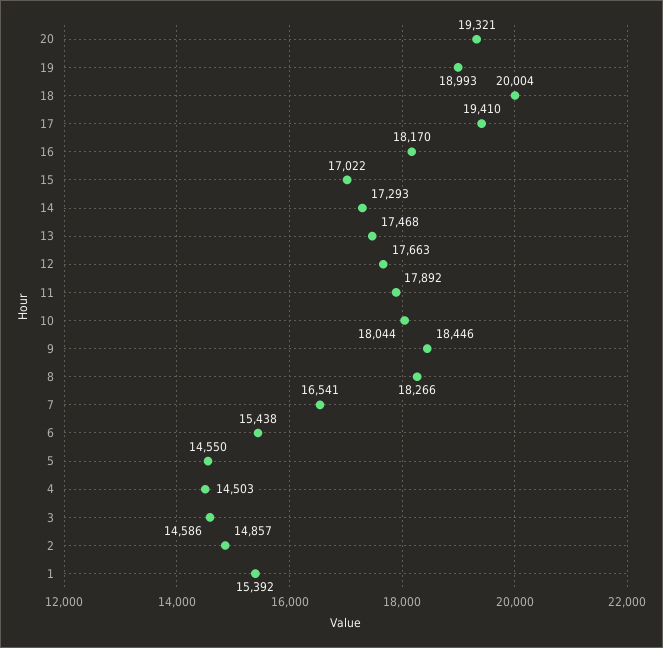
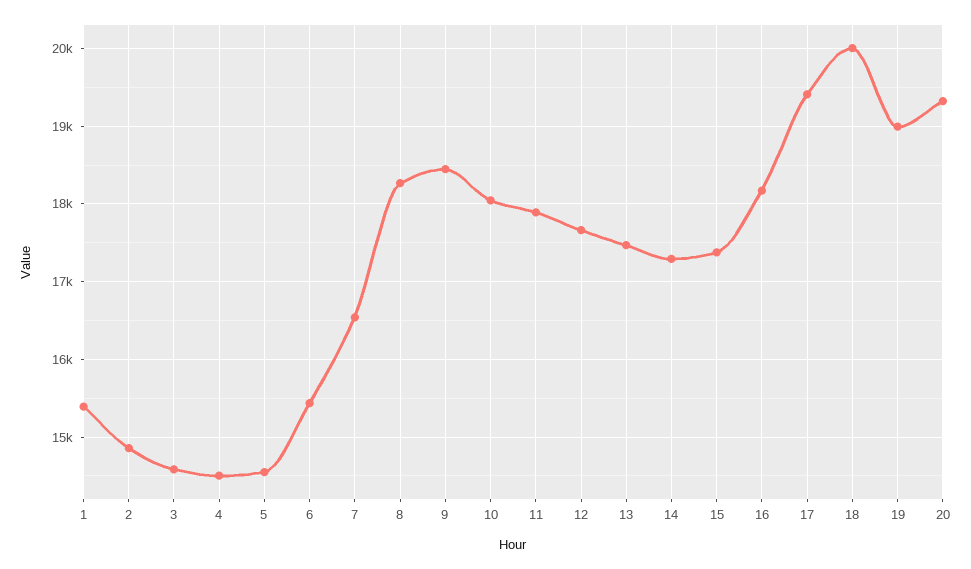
15: 17022 -> 17400

